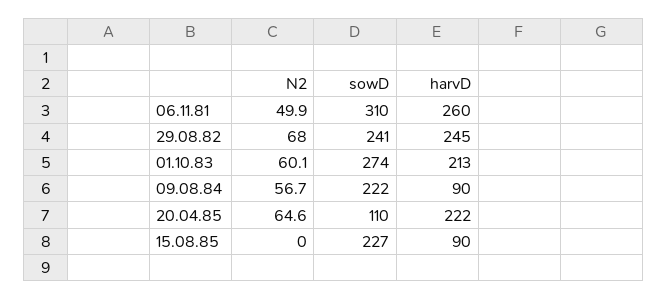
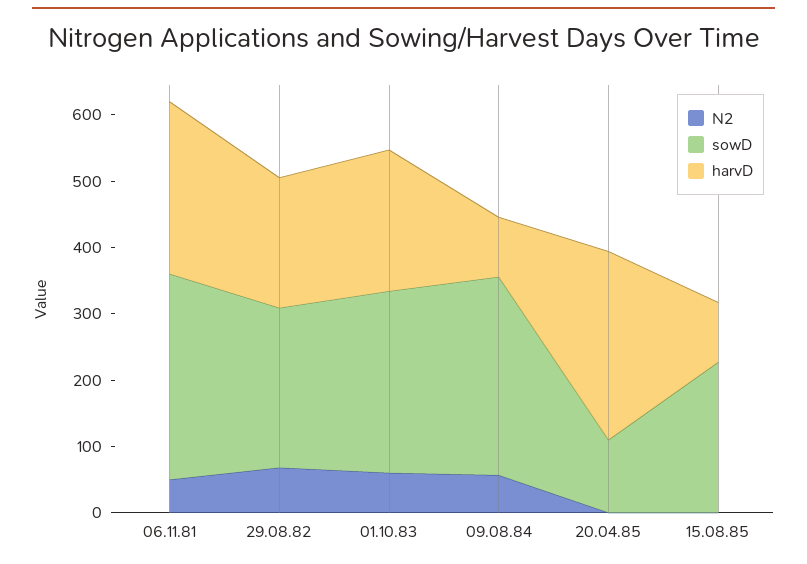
harvD, 29.08.82: 245 -> 200
sowD, 09.08.84: 222 -> 300
N2, 20.04.85: 64.6 -> 0
harvD, 20.04.85: 222 -> 280

